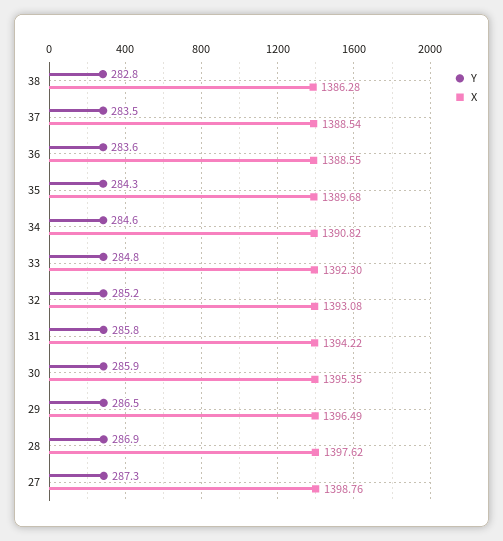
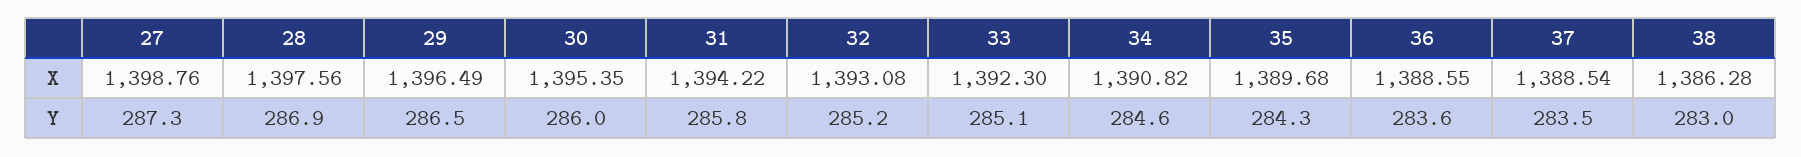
Y, 38: 282.8 -> 283
Y, 33: 284.8 -> 285.1
Y, 30: 285.9 -> 286
X, 28: 1397.62 -> 1397.56

